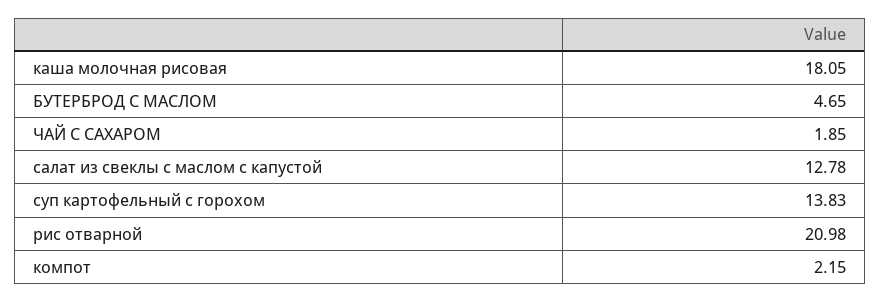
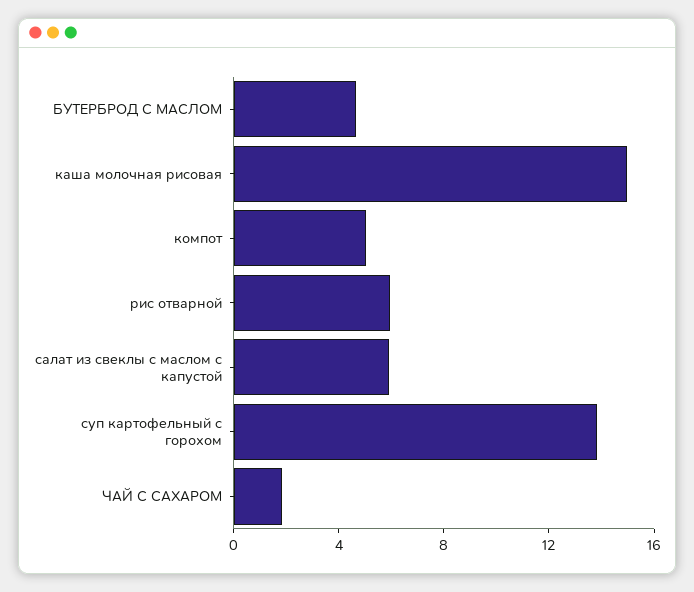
каша молочная рисовая: 18.05 -> 15
салат из свеклы с маслом с капустой: 12.78 -> 6
рис отварной: 20.98 -> 6
компот: 2.15 -> 5

